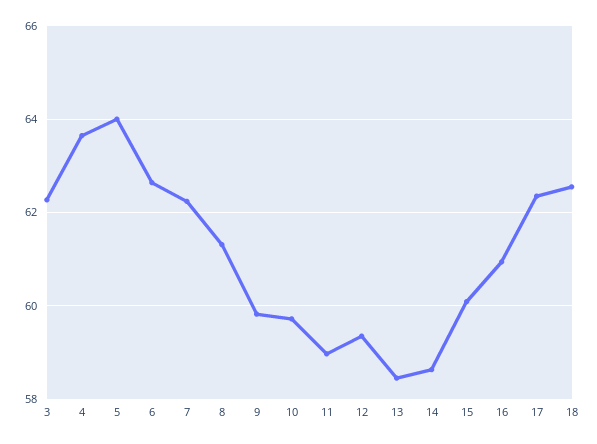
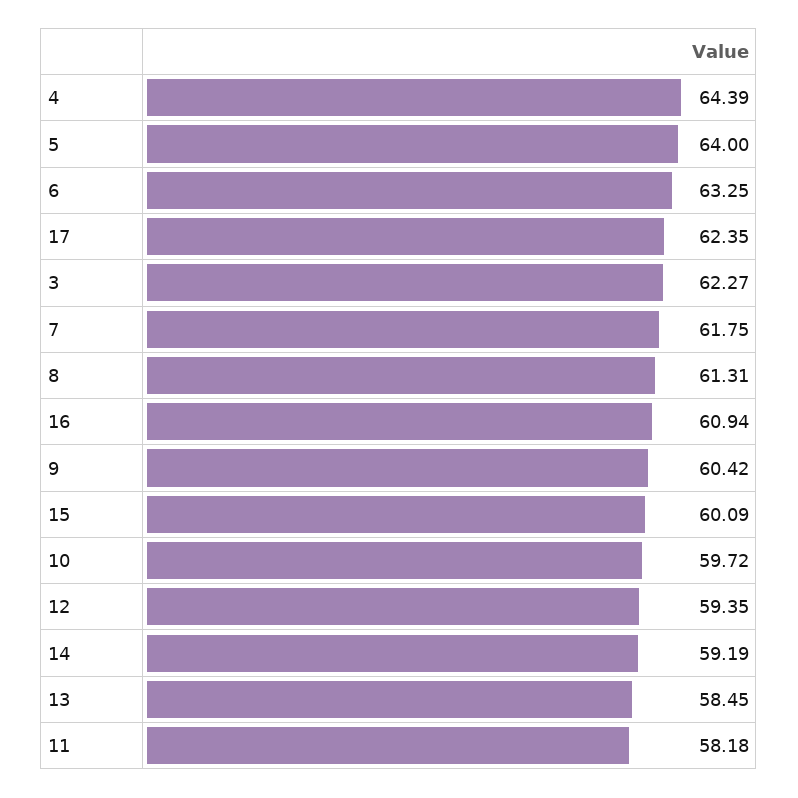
4: 63.6 -> 64.39
6: 62.6 -> 63.25
7: 62.2 -> 61.75
9: 59.8 -> 60.42
11: 59 -> 58.18
14: 58.6 -> 59.19
18: 62.6 -> none

